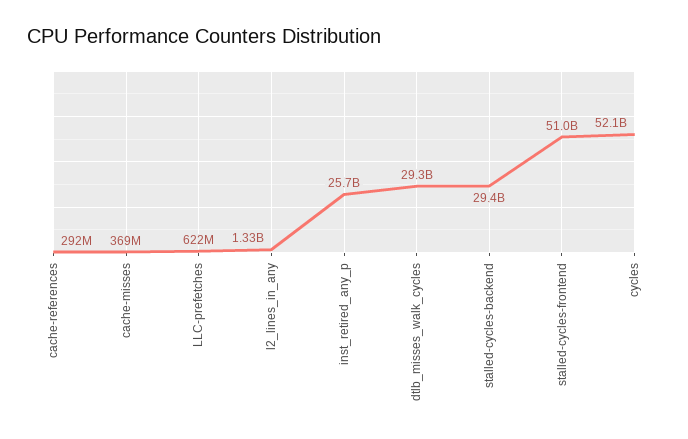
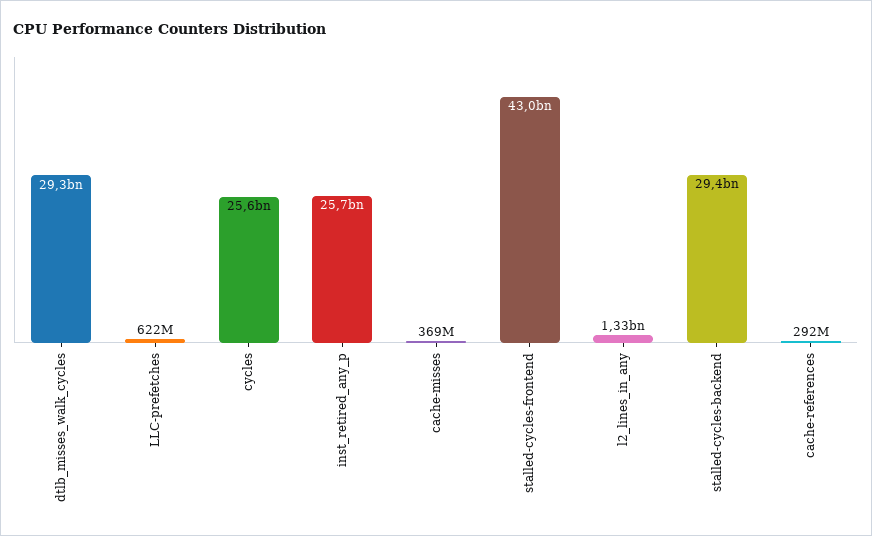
stalled-cycles-frontend: 51000000000 -> 43000000000
cycles: 52100000000 -> 25600000000

